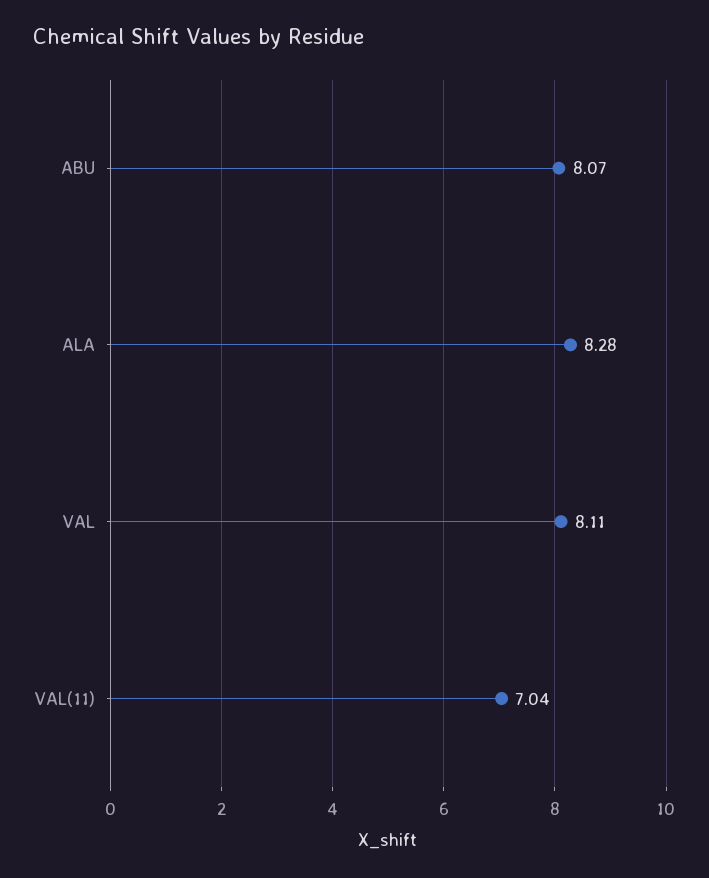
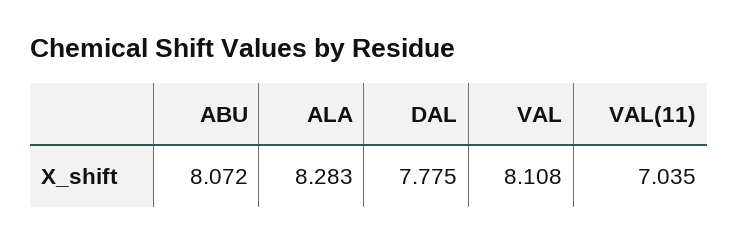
DAL: none -> 7.775

